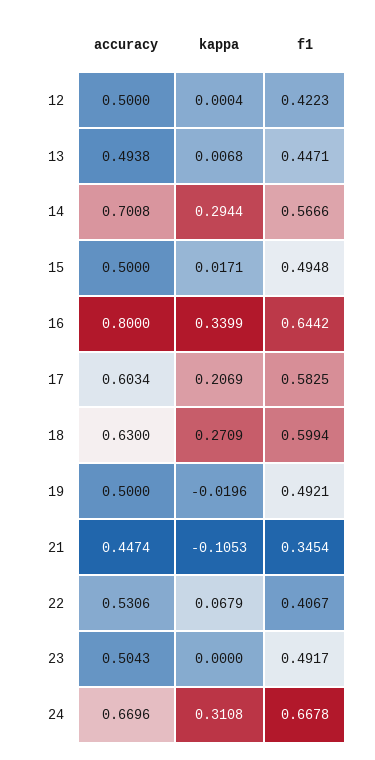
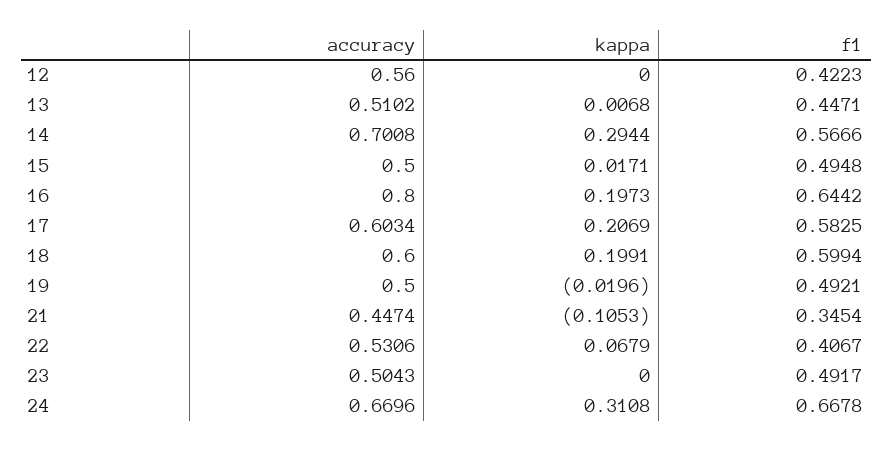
accuracy, 12: 0.5 -> 0.56
kappa, 12: 0.0004 -> 0
accuracy, 13: 0.4938 -> 0.5102
kappa, 16: 0.3399 -> 0.1973
accuracy, 18: 0.63 -> 0.6
kappa, 18: 0.2709 -> 0.1991

